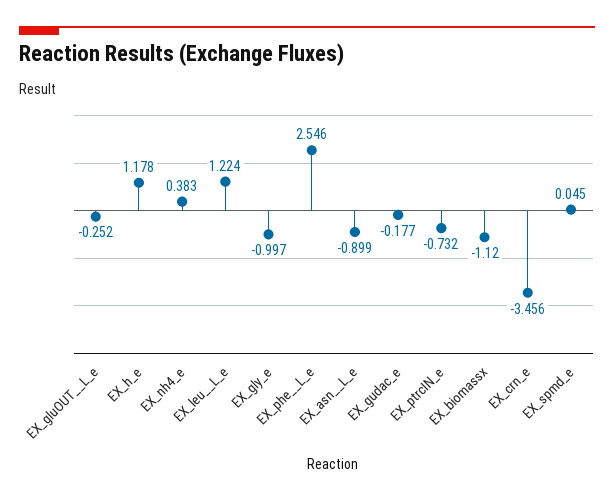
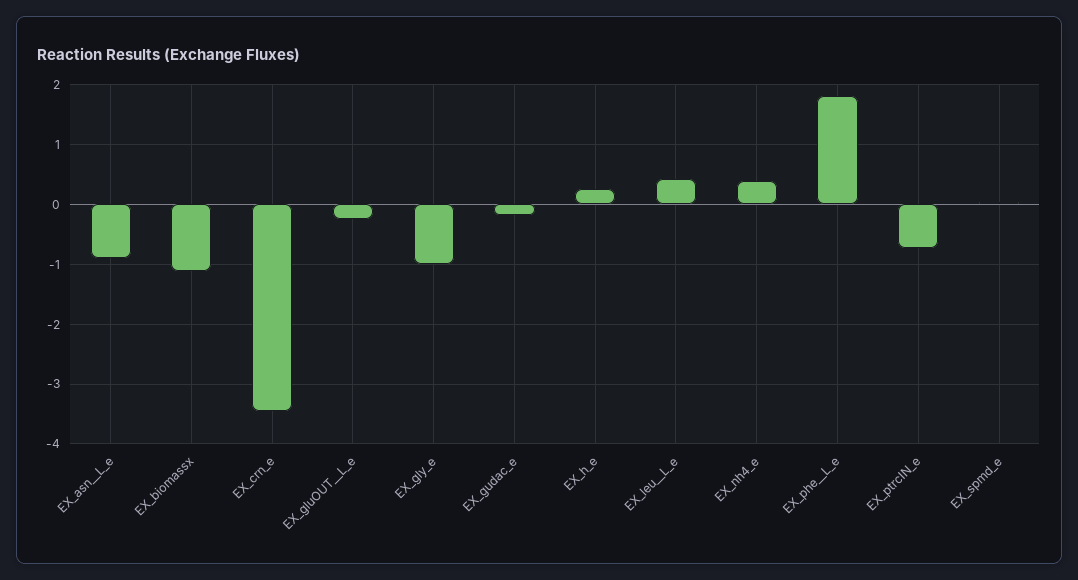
EX_h_e: 1.178 -> 0.2
EX_leu__L_e: 1.224 -> 0.4
EX_phe__L_e: 2.546 -> 1.8

